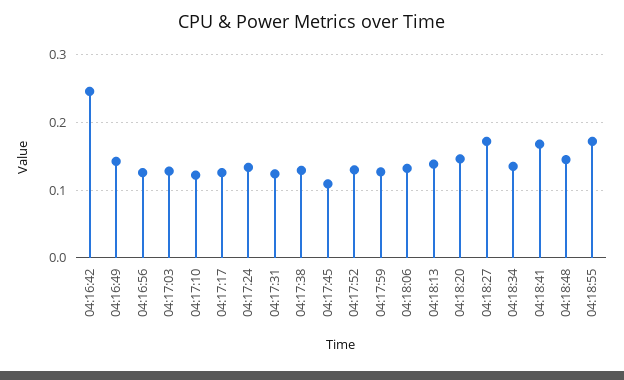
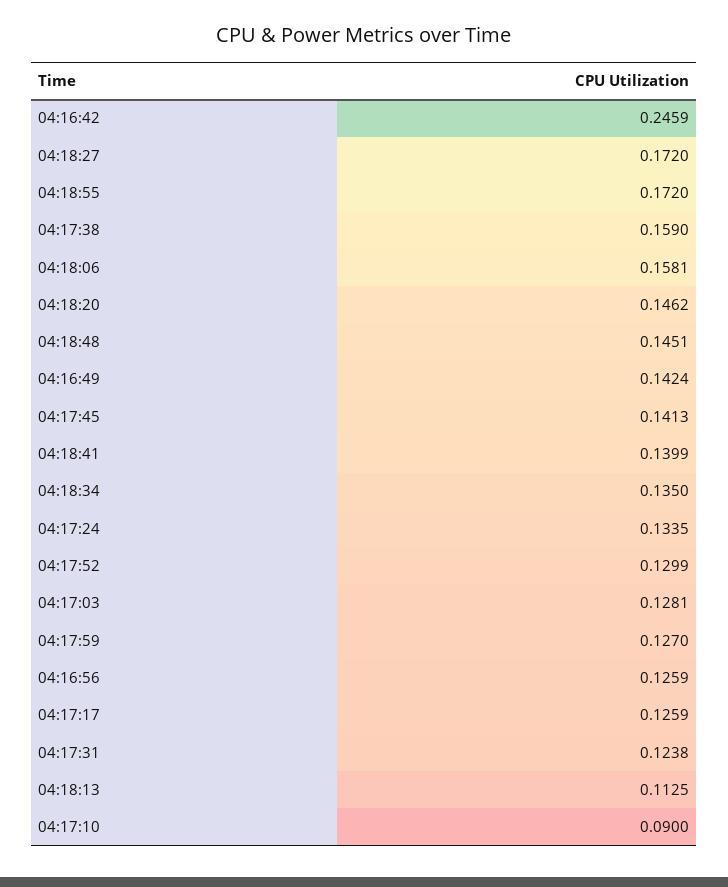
04:17:10: 0.12 -> 0.09
04:17:38: 0.13 -> 0.159
04:17:45: 0.11 -> 0.1413
04:18:06: 0.13 -> 0.1581
04:18:13: 0.14 -> 0.1125
04:18:41: 0.17 -> 0.1399

